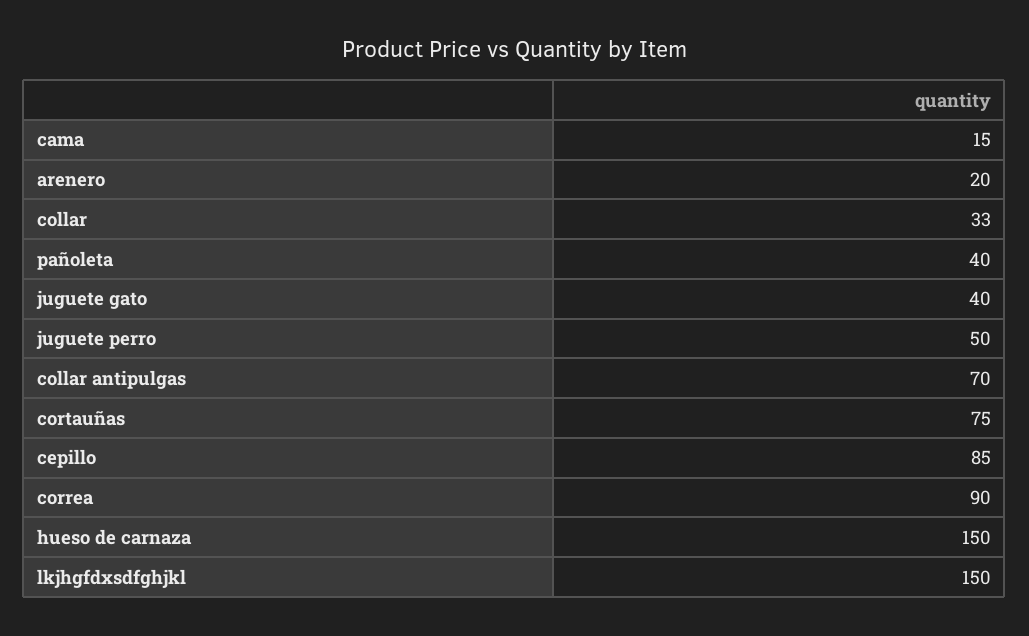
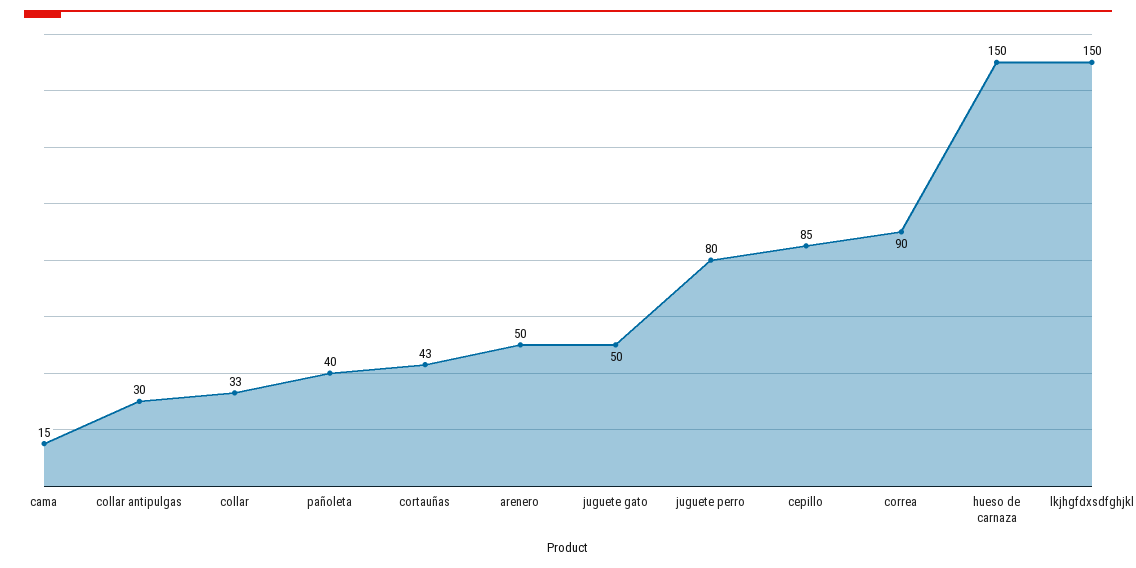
arenero: 20 -> 50
juguete gato: 40 -> 50
juguete perro: 50 -> 80
collar antipulgas: 70 -> 30
cortauñas: 75 -> 43

